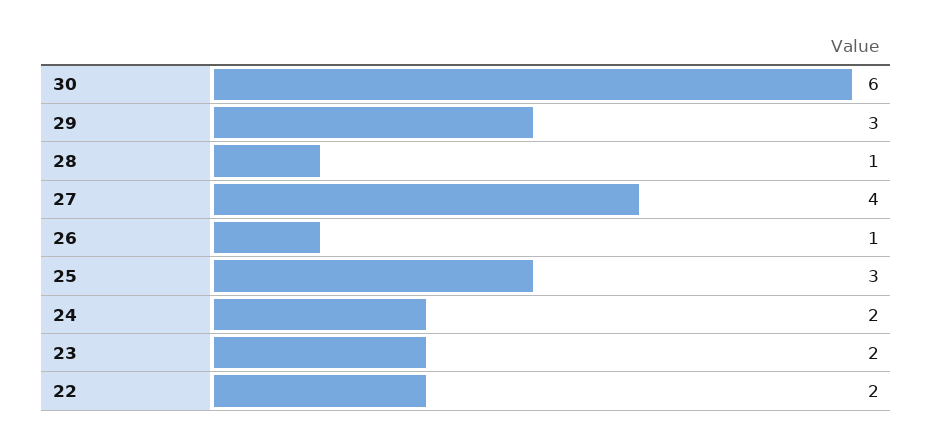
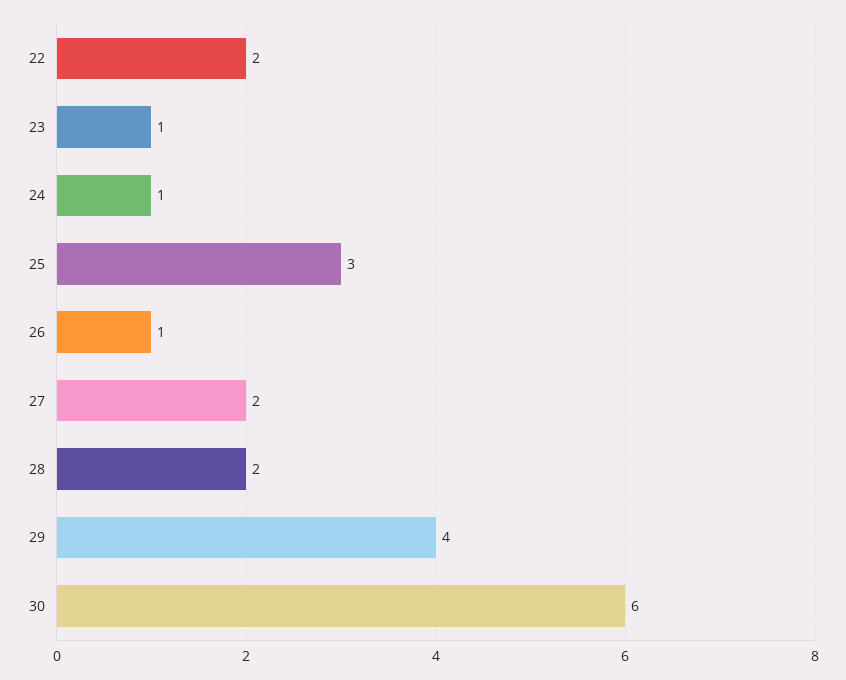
29: 3 -> 4
28: 1 -> 2
27: 4 -> 2
24: 2 -> 1
23: 2 -> 1

